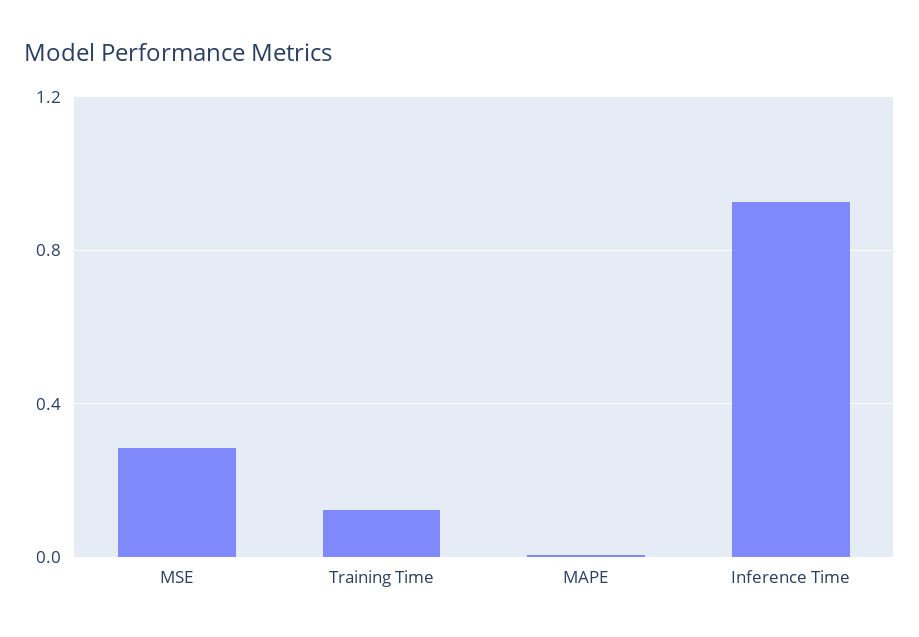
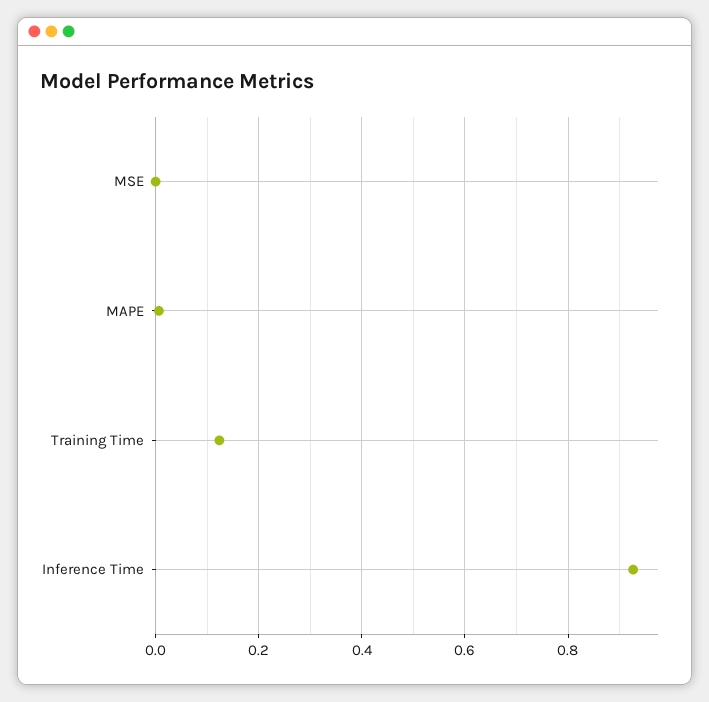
MSE: 0.3 -> 0

